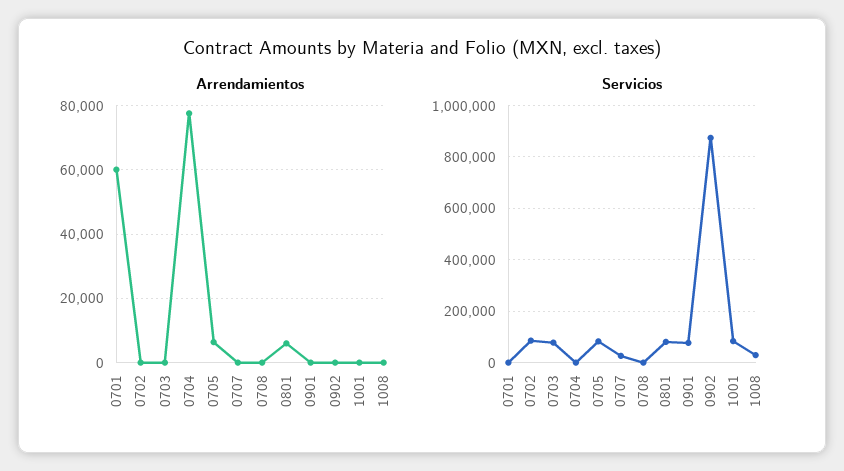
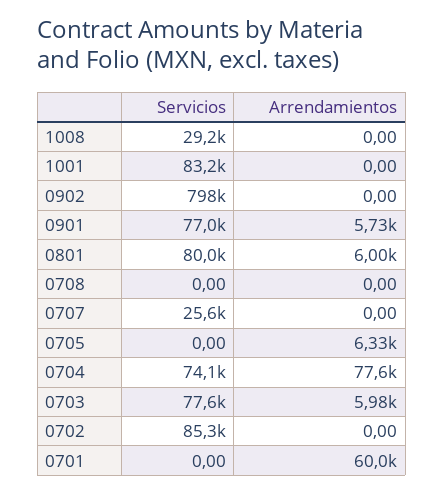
Arrendamientos, 0703: 0 -> 5980
Arrendamientos, 0901: 0 -> 5730
Servicios, 0704: 0 -> 74100
Servicios, 0705: 75000 -> 0
Servicios, 0902: 875000 -> 798000

